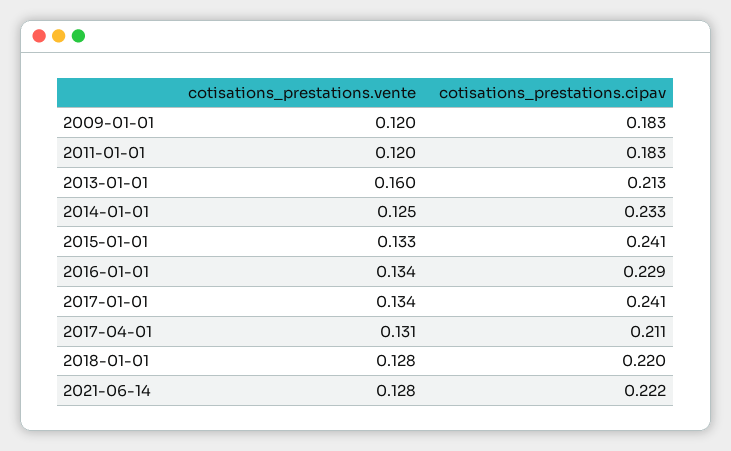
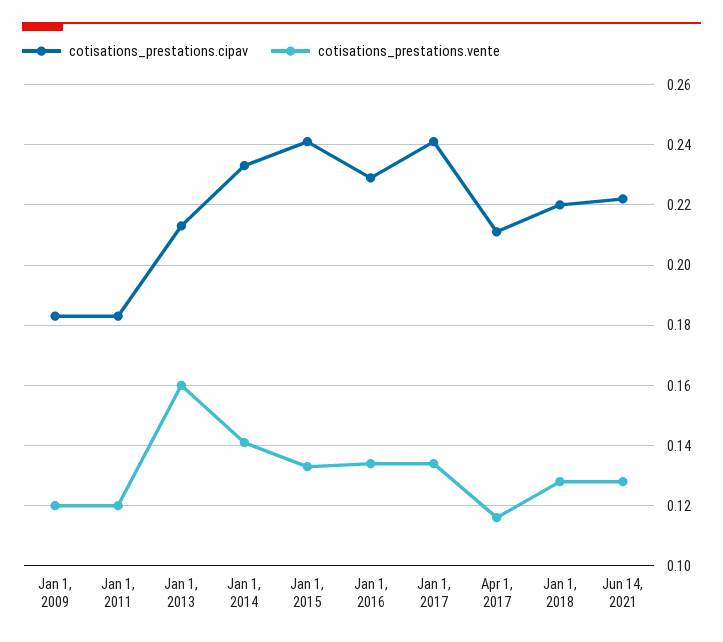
cotisations_prestations.vente, 2014-01-01: 0.125 -> 0.14
cotisations_prestations.vente, 2017-04-01: 0.131 -> 0.115

